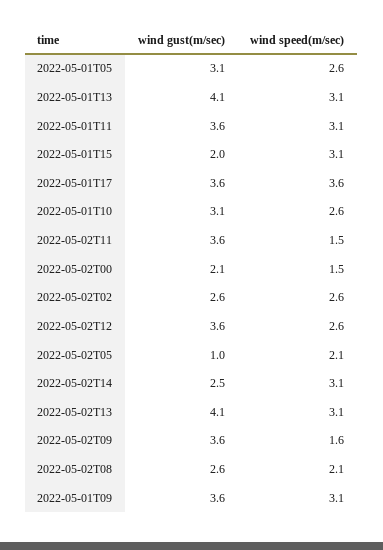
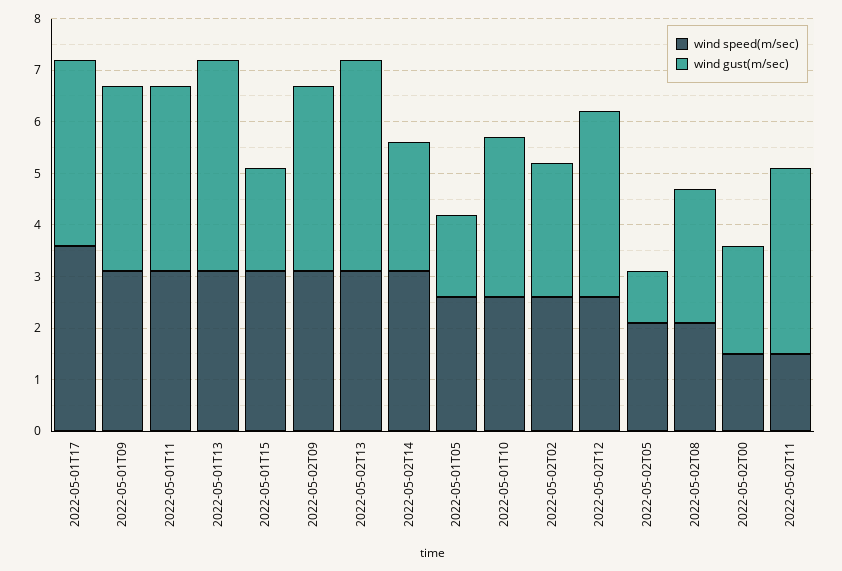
wind gust(m/sec), 2022-05-01T05: 3.1 -> 1.5
wind speed(m/sec), 2022-05-02T09: 1.6 -> 3

